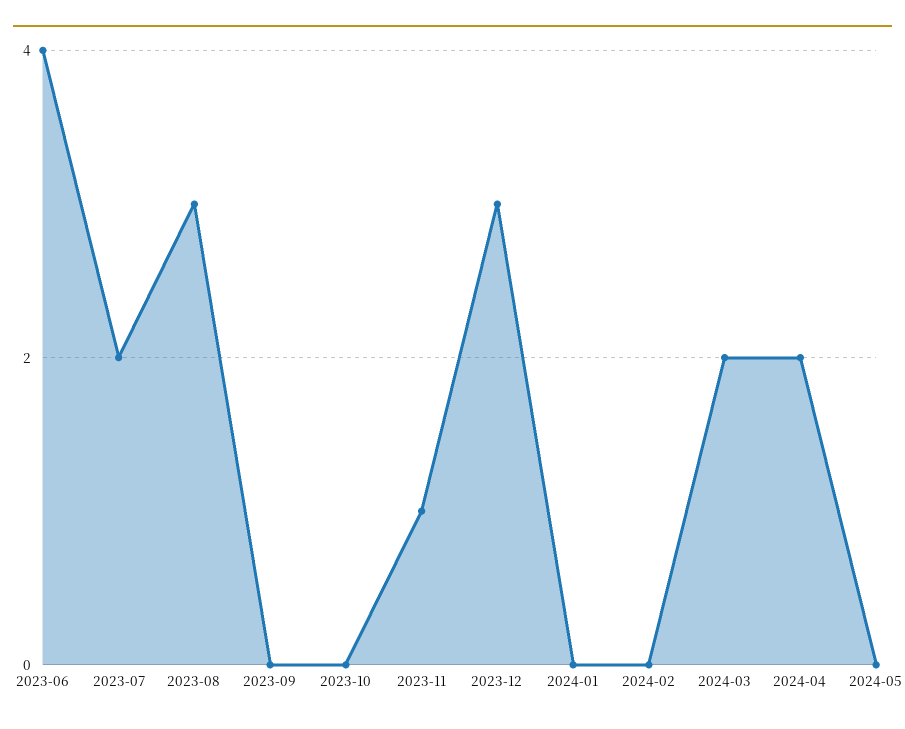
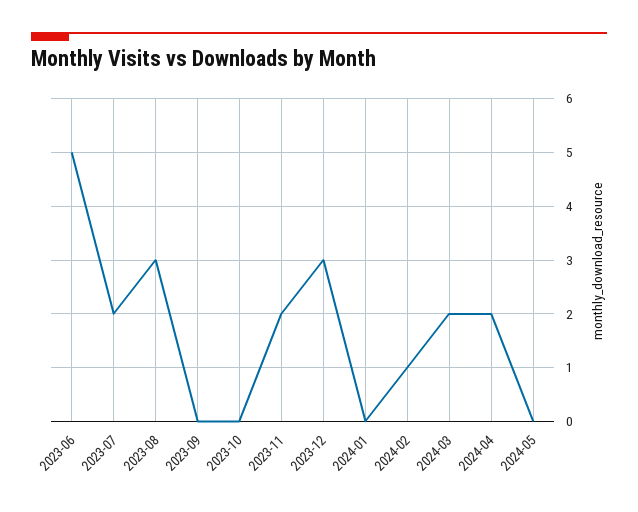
2023-06: 4 -> 5
2023-11: 1 -> 2
2024-02: 0 -> 1

